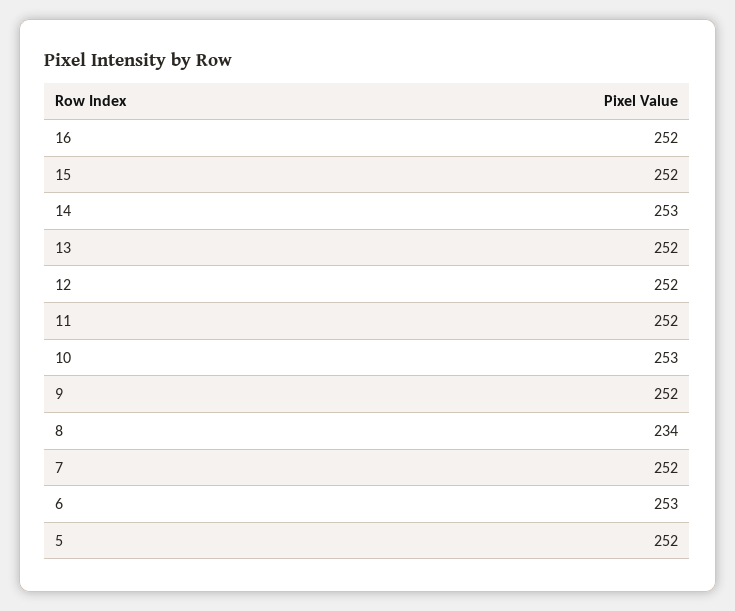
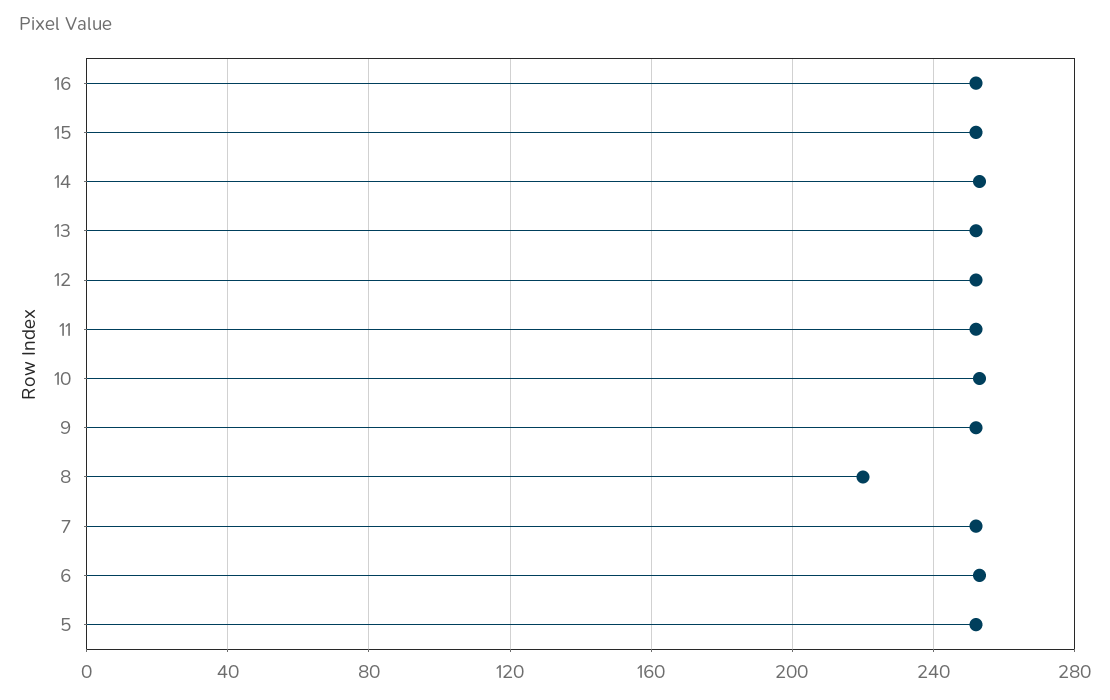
8: 234 -> 220

